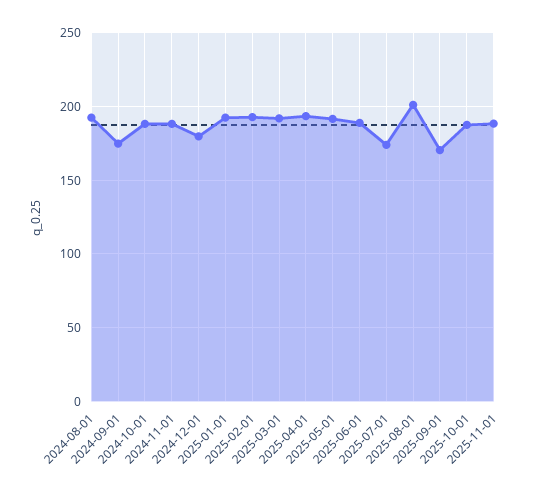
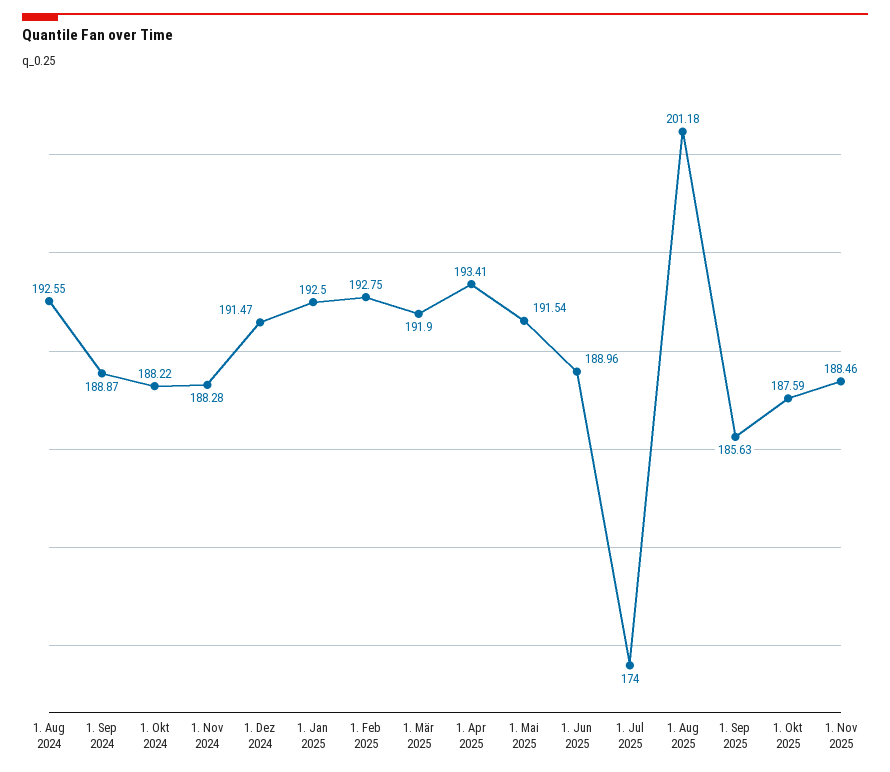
2024-09-01: 175 -> 188.87
2024-12-01: 180 -> 191.47
2025-09-01: 170 -> 185.63

